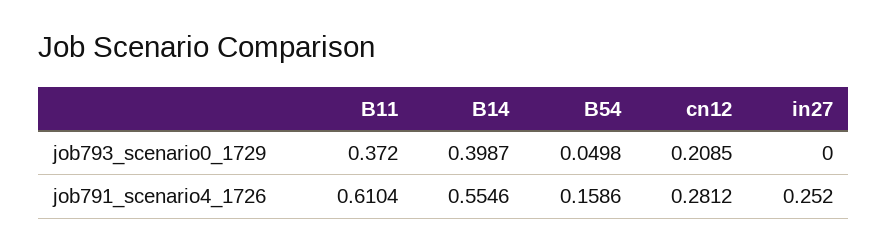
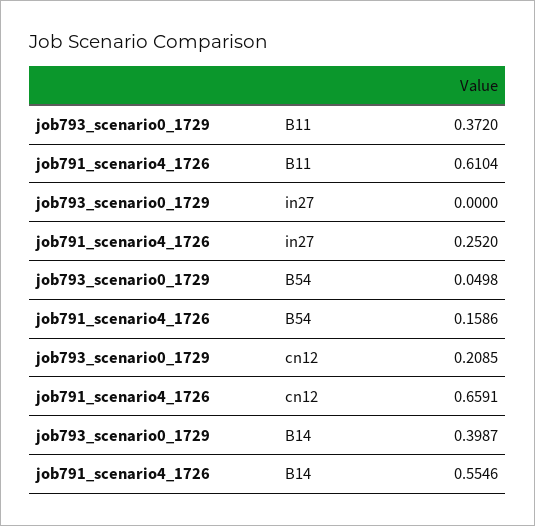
cn12, job791_scenario4_1726: 0.2812 -> 0.6591

